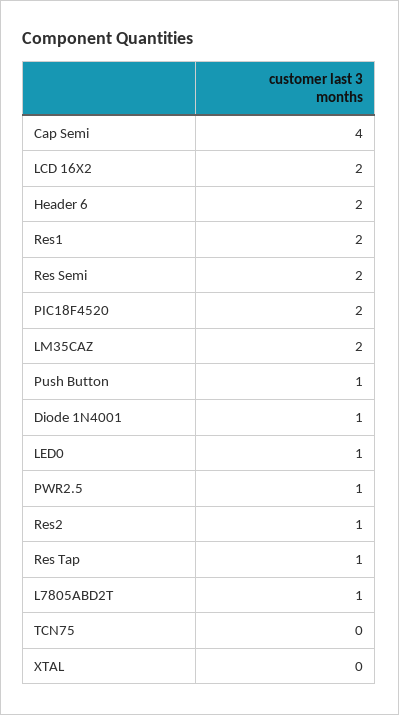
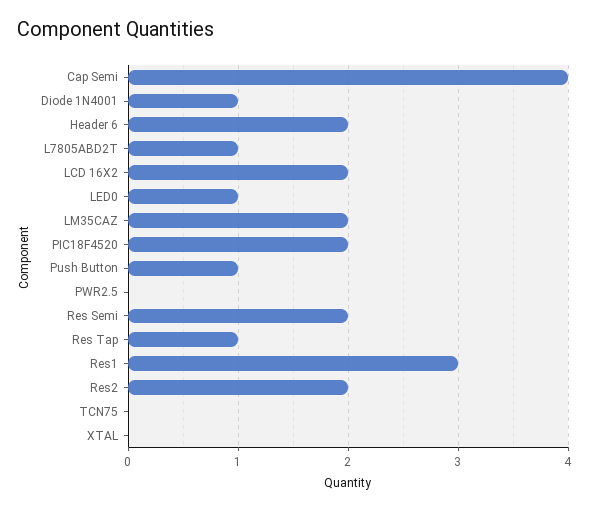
Res1: 2 -> 3
PWR2.5: 1 -> 0
Res2: 1 -> 2

